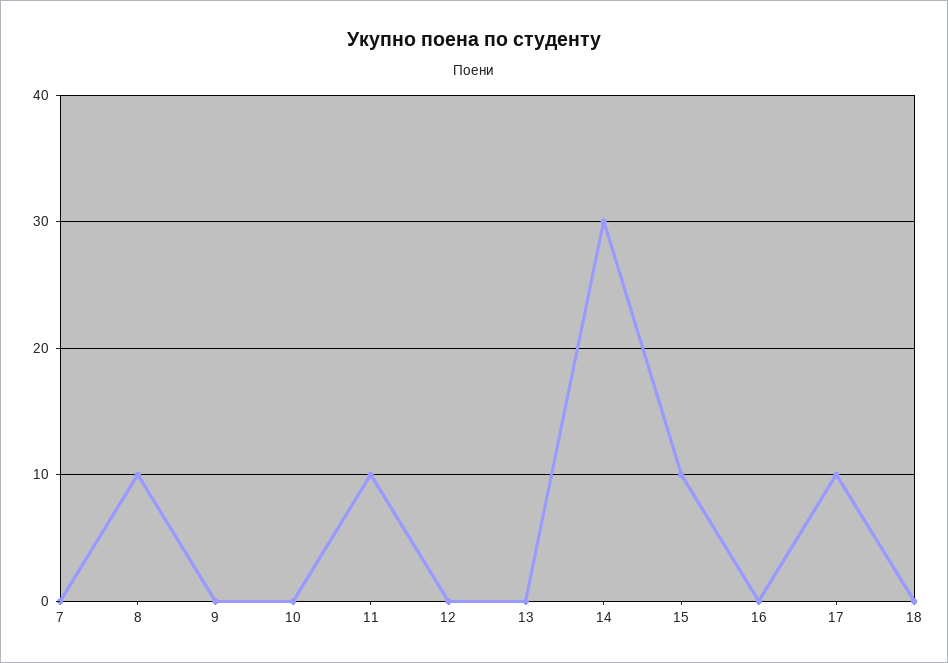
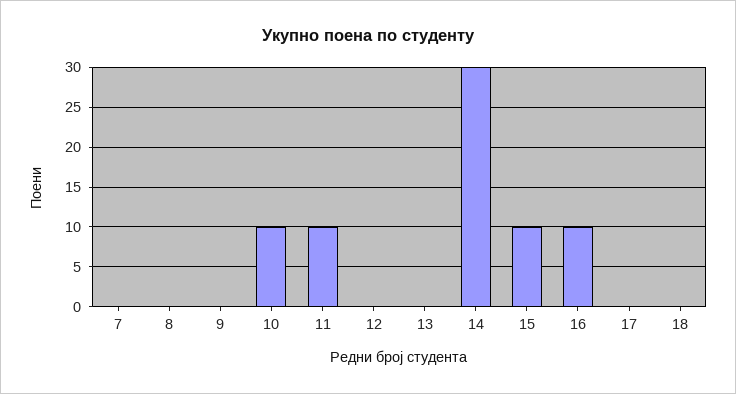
8: 10 -> 0
10: 0 -> 10
16: 0 -> 10
17: 10 -> 0

